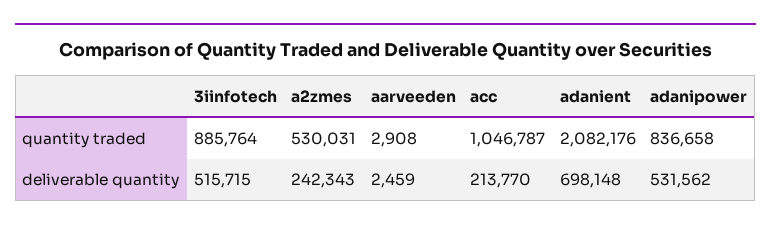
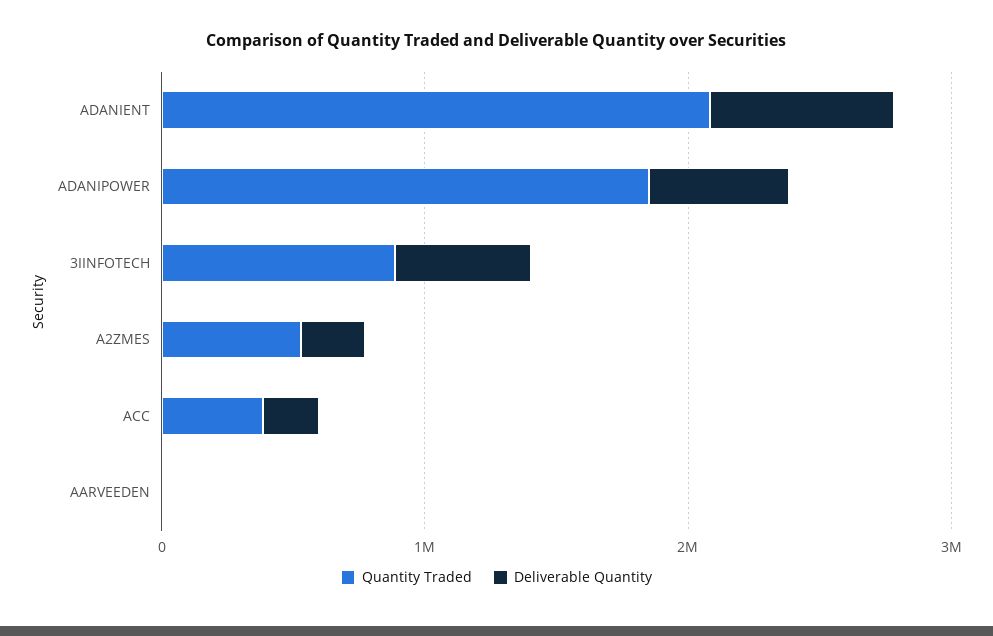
quantity traded, acc: 1046787 -> 400000
quantity traded, adanipower: 836658 -> 1800000

